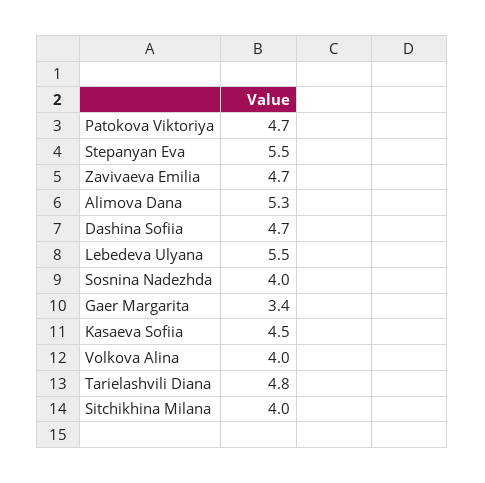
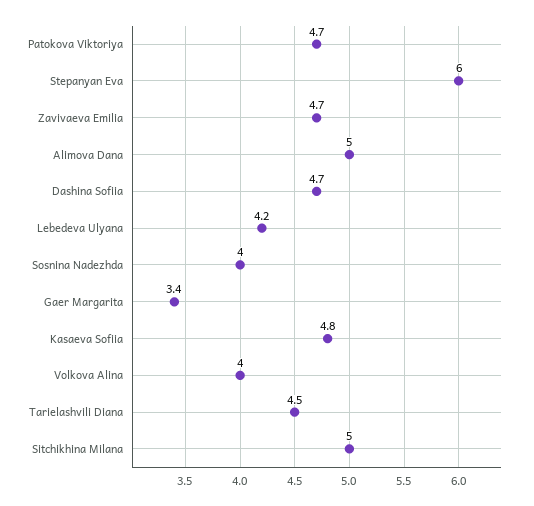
Stepanyan Eva: 5.5 -> 6
Alimova Dana: 5.3 -> 5
Lebedeva Ulyana: 5.5 -> 4.2
Kasaeva Sofiia: 4.5 -> 4.8
Tarielashvili Diana: 4.8 -> 4.5
Sitchikhina Milana: 4 -> 5

